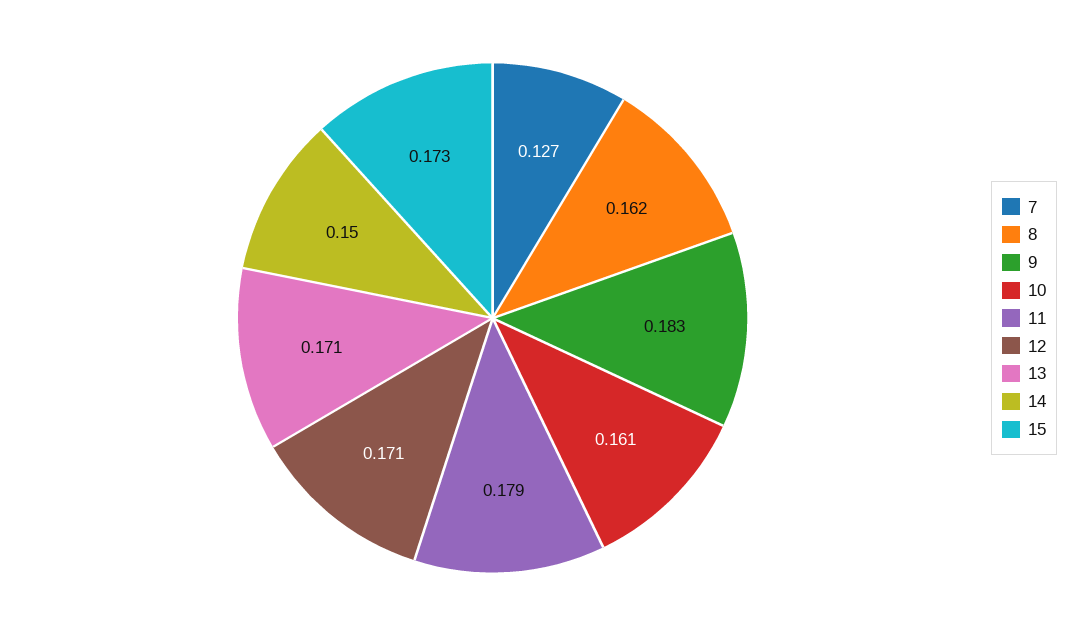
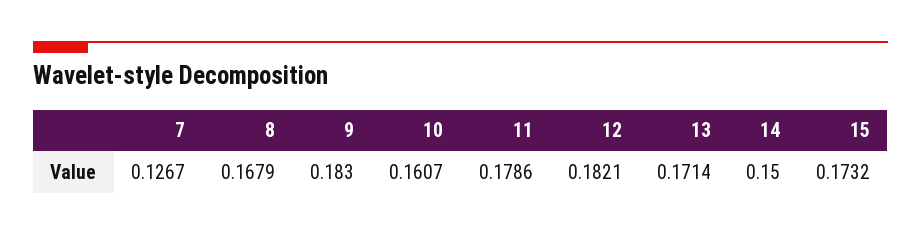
8: 0.162 -> 0.1679
12: 0.171 -> 0.1821

